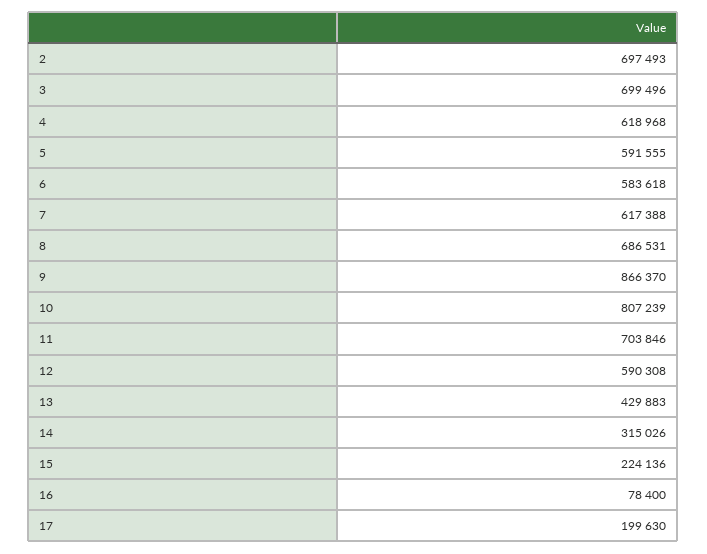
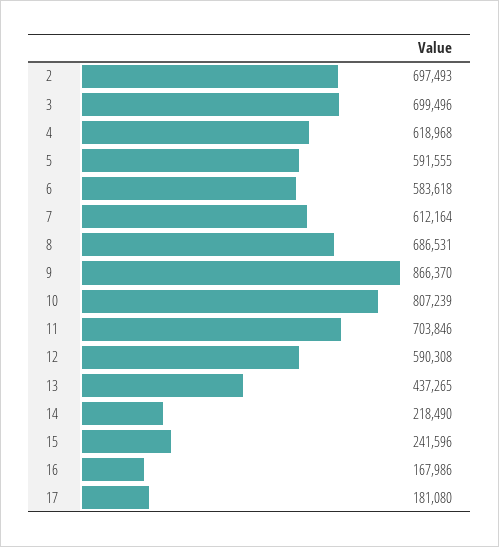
7: 617388 -> 612164
13: 429883 -> 437265
14: 315026 -> 218490
15: 224136 -> 241596
16: 78400 -> 167986
17: 199630 -> 181080

